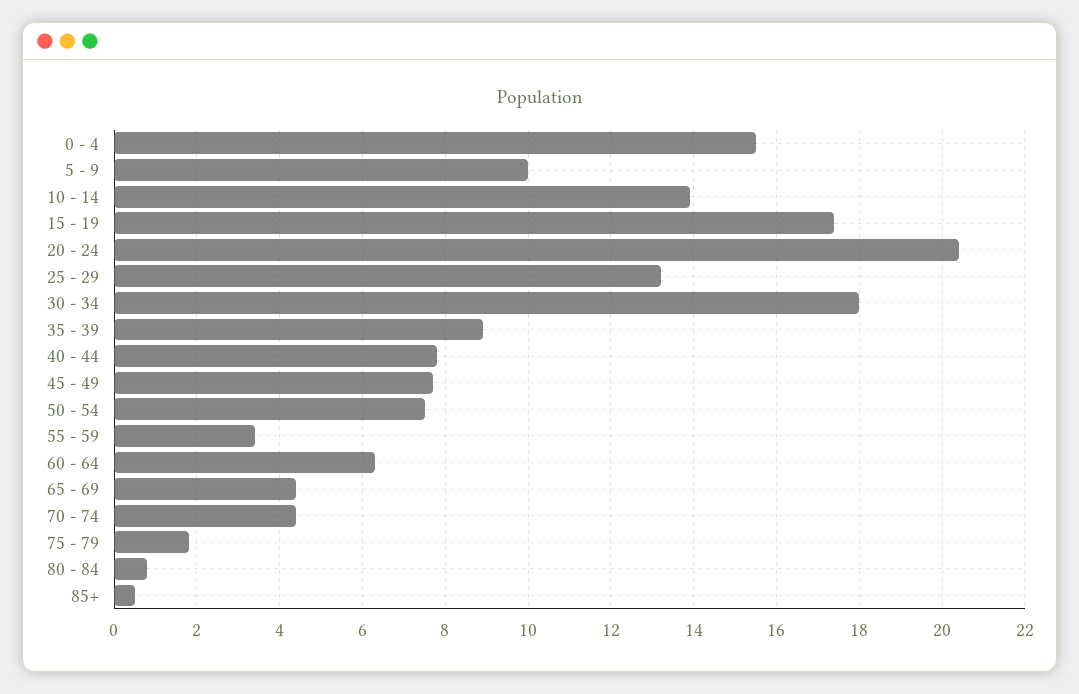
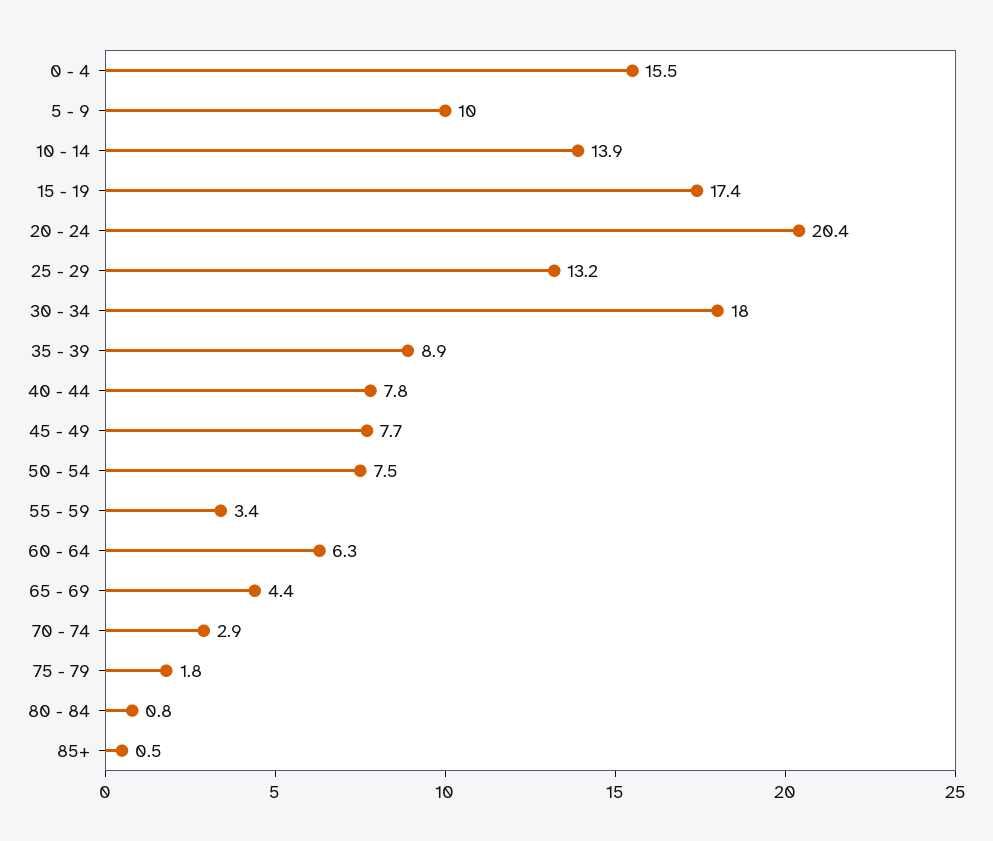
70 - 74: 4.5 -> 2.9

